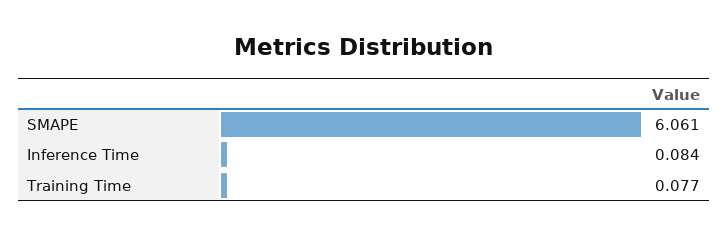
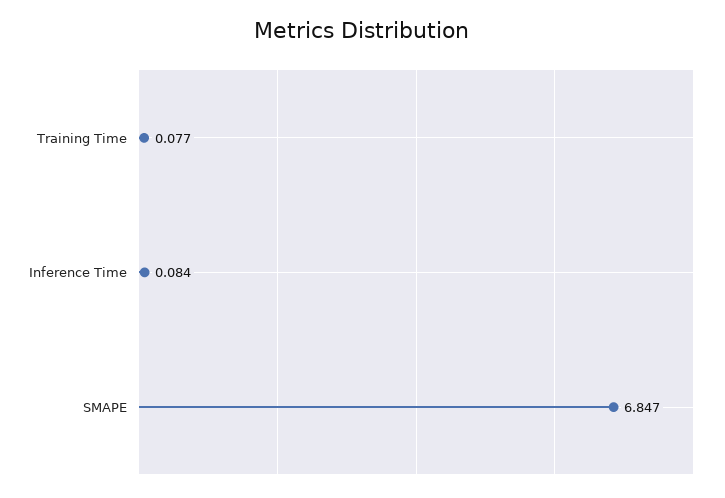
SMAPE: 6.061 -> 6.847

